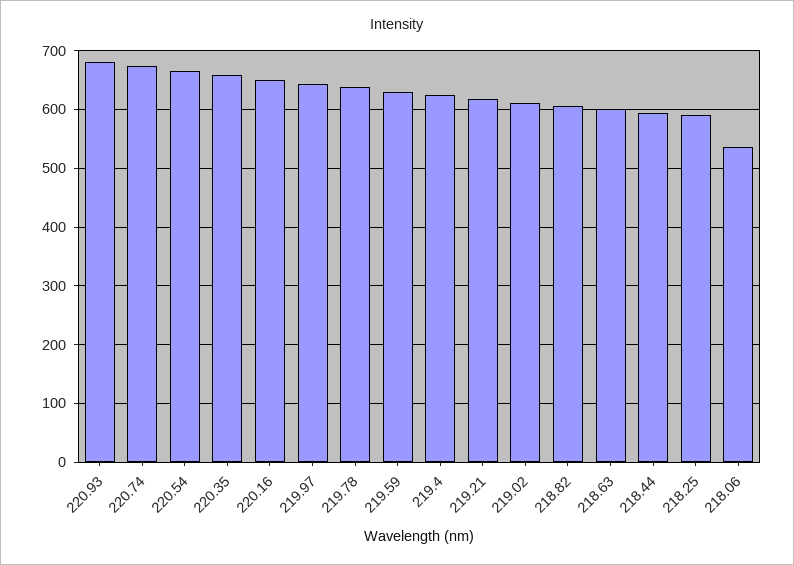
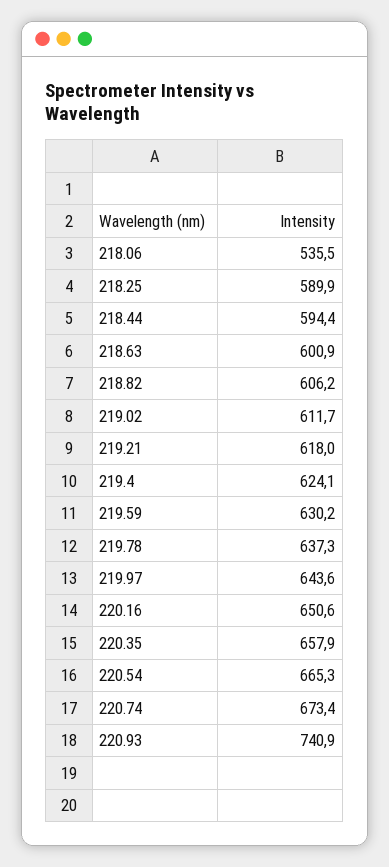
220.93: 680 -> 740.9

